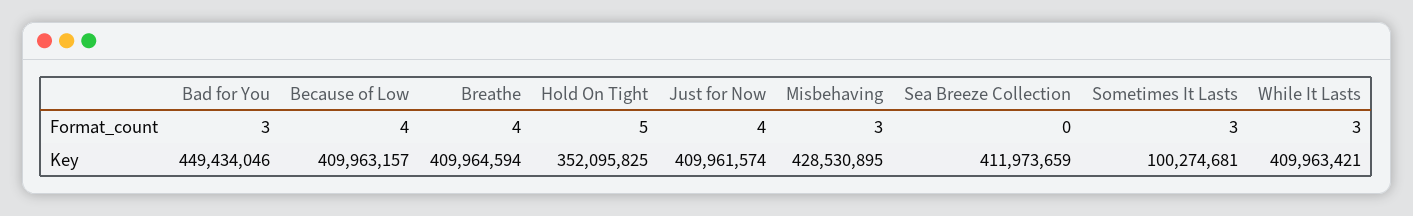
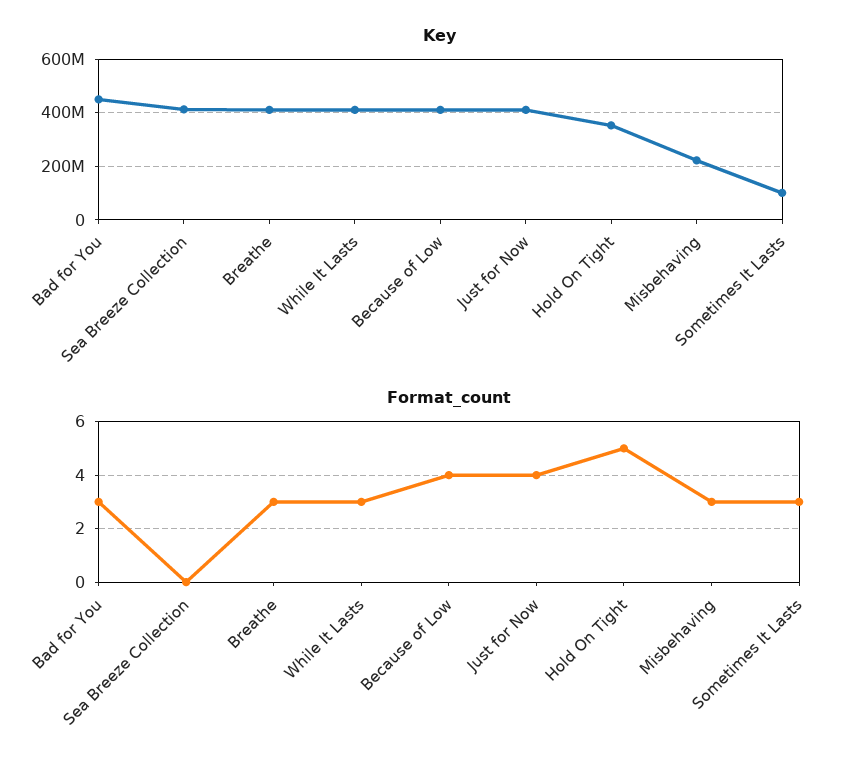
Format_count, Breathe: 4 -> 3
Key, Misbehaving: 428530895 -> 225000000

